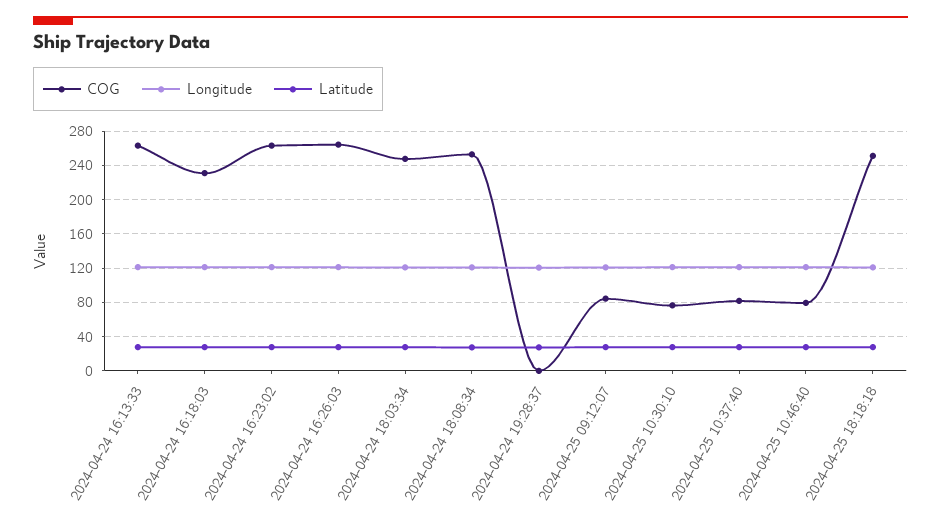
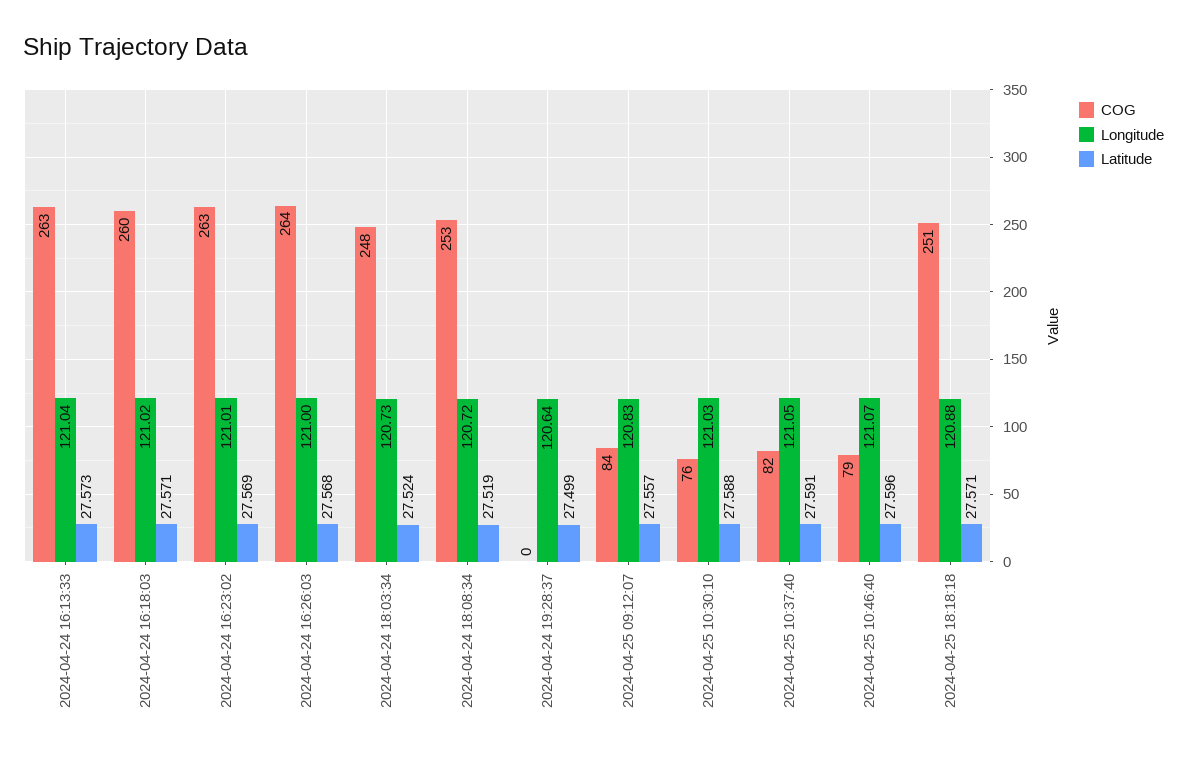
COG, 2024-04-24 16:18:03: 230 -> 260

